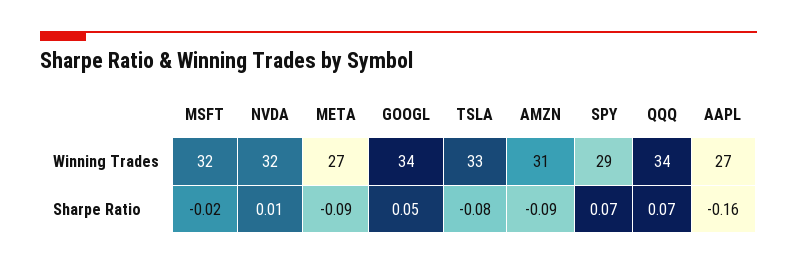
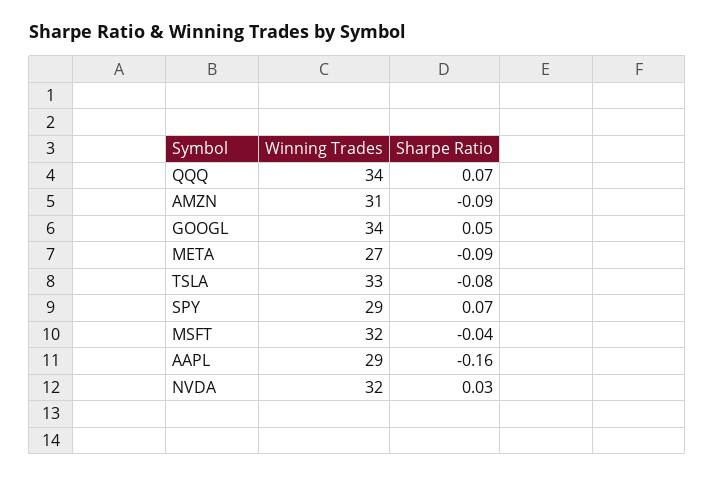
AAPL, Winning Trades: 27 -> 29
MSFT, Sharpe Ratio: -0.02 -> -0.04
NVDA, Sharpe Ratio: 0.01 -> 0.03

